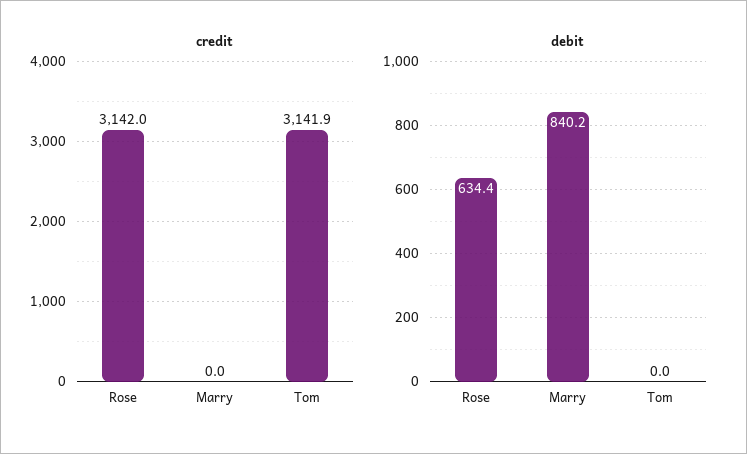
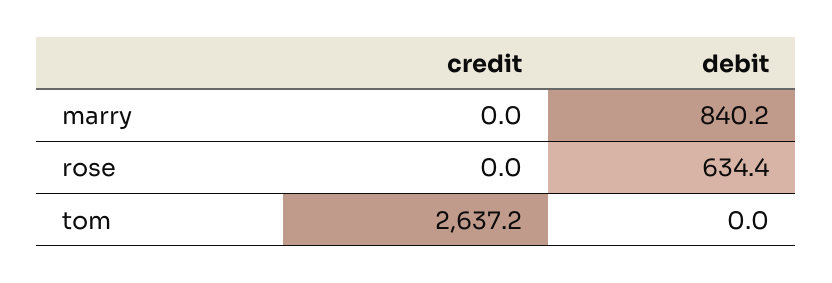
credit, Rose: 3142 -> 0
credit, Tom: 3141.9 -> 2637.2

